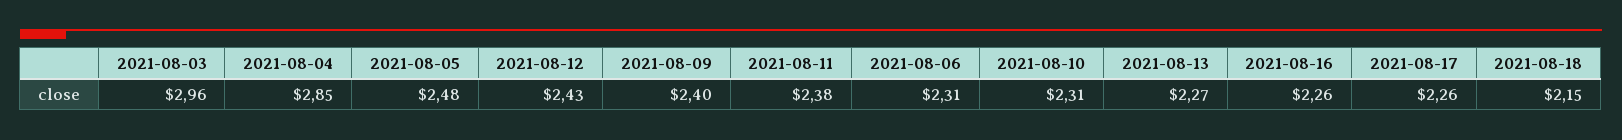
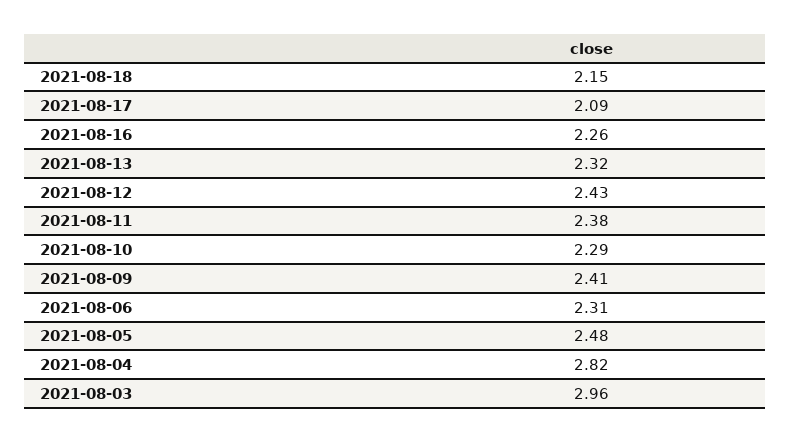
2021-08-04: 2.85 -> 2.82
2021-08-09: 2.4 -> 2.41
2021-08-10: 2.31 -> 2.29
2021-08-13: 2.27 -> 2.32
2021-08-17: 2.26 -> 2.09

